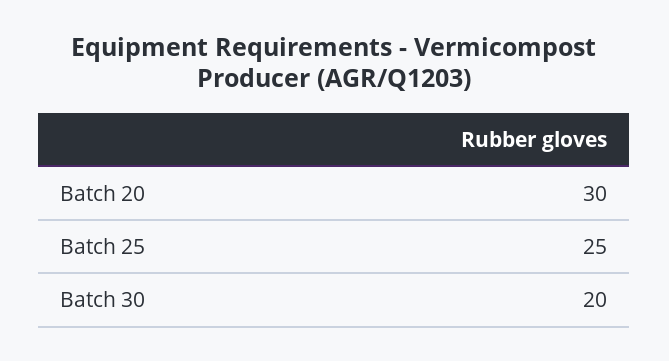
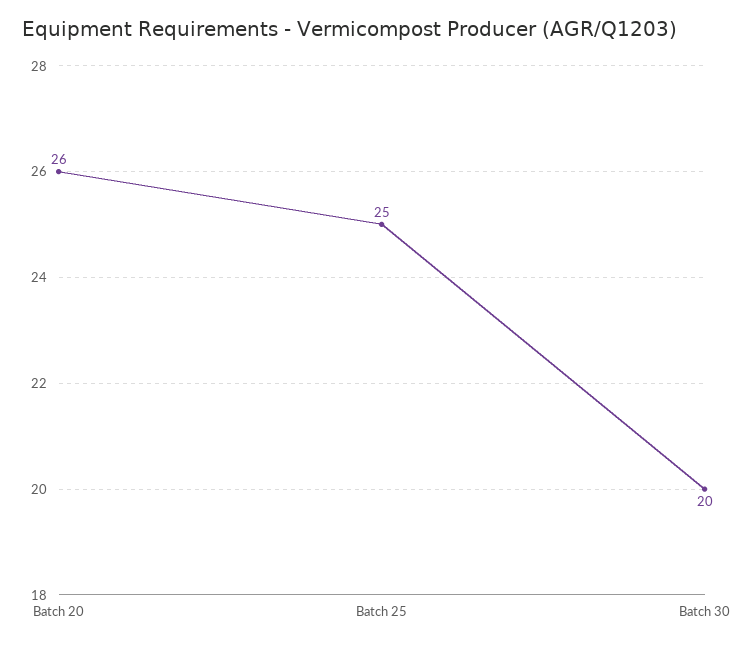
Batch 20: 30 -> 26

